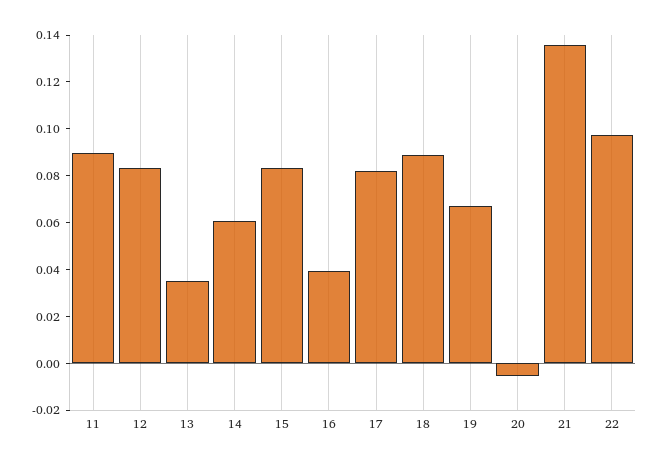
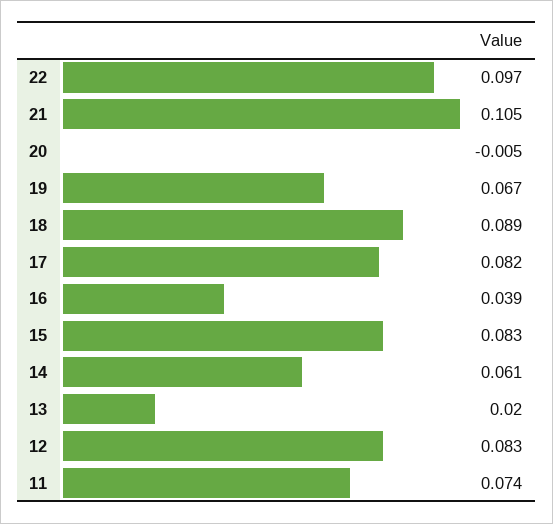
11: 0.09 -> 0.074
13: 0.035 -> 0.02
21: 0.135 -> 0.105

